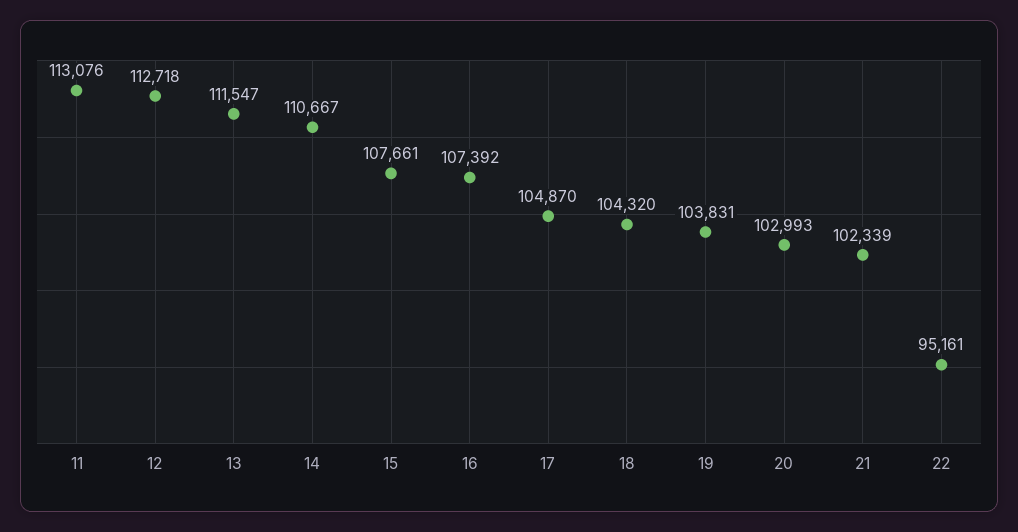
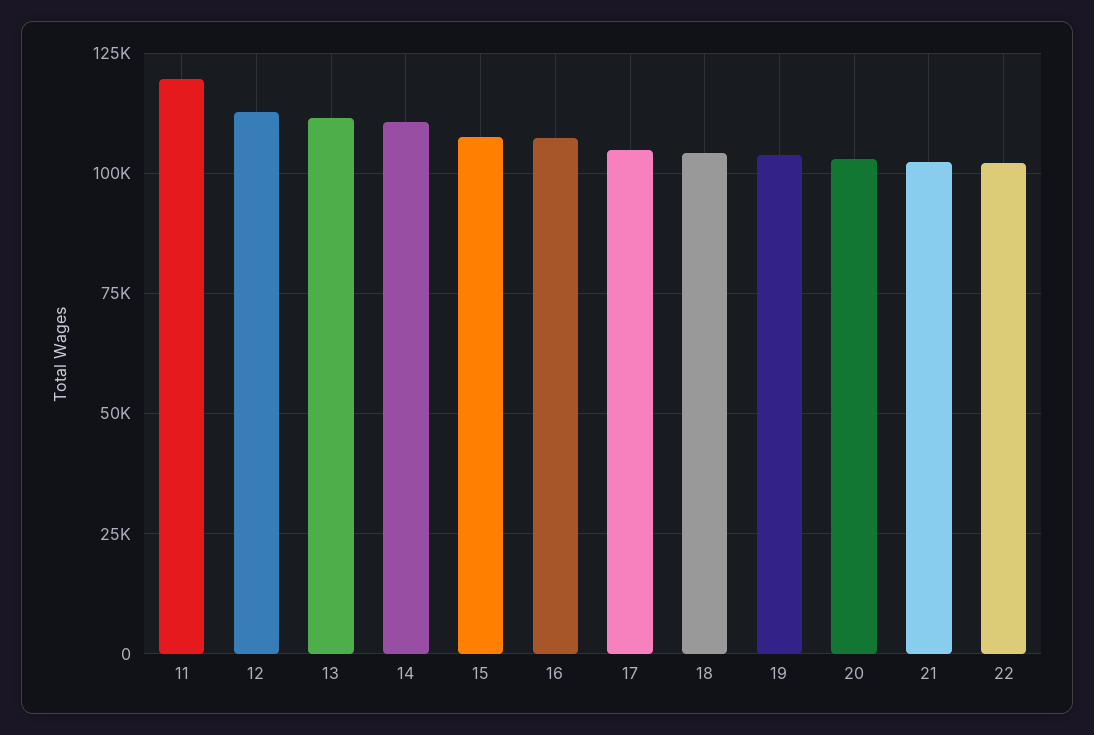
11: 113076 -> 120000
22: 95161 -> 102500

